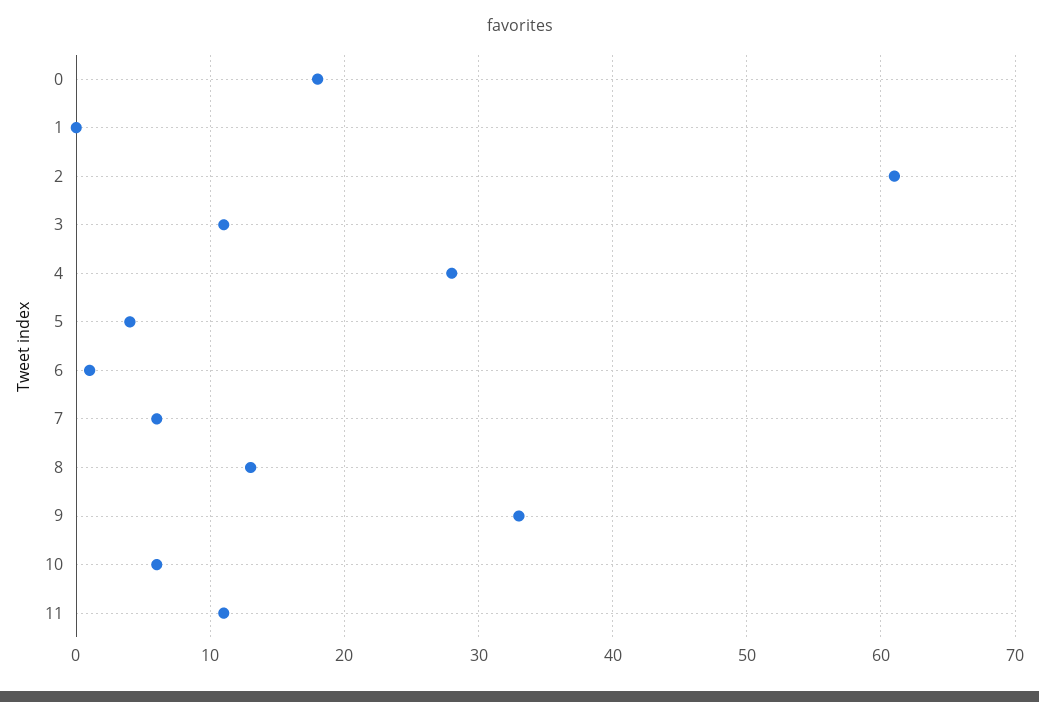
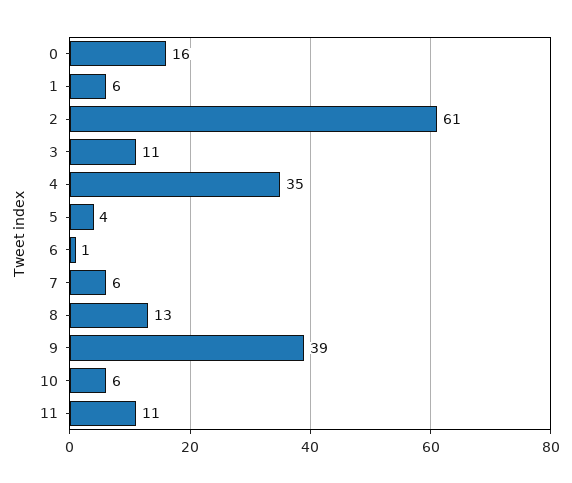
0: 18 -> 16
1: 0 -> 6
4: 28 -> 35
9: 33 -> 39

